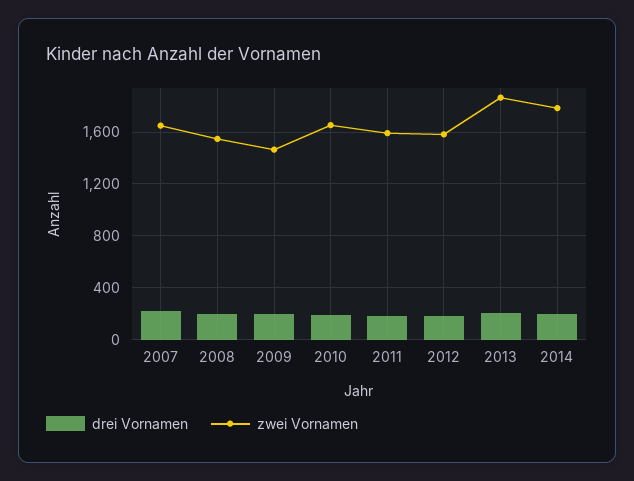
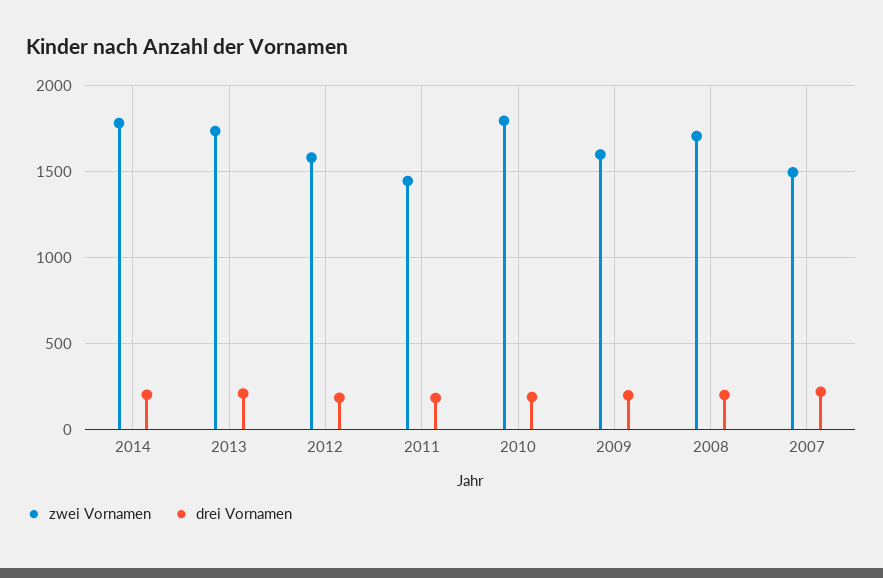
zwei Vornamen, 2007: 1650 -> 1500
zwei Vornamen, 2008: 1550 -> 1700
zwei Vornamen, 2009: 1450 -> 1600
zwei Vornamen, 2010: 1650 -> 1800
zwei Vornamen, 2011: 1600 -> 1450
zwei Vornamen, 2013: 1850 -> 1750

